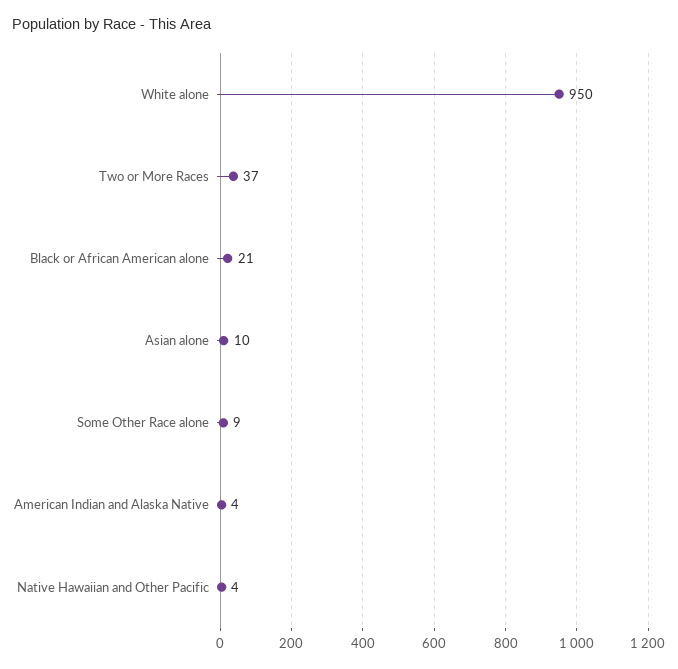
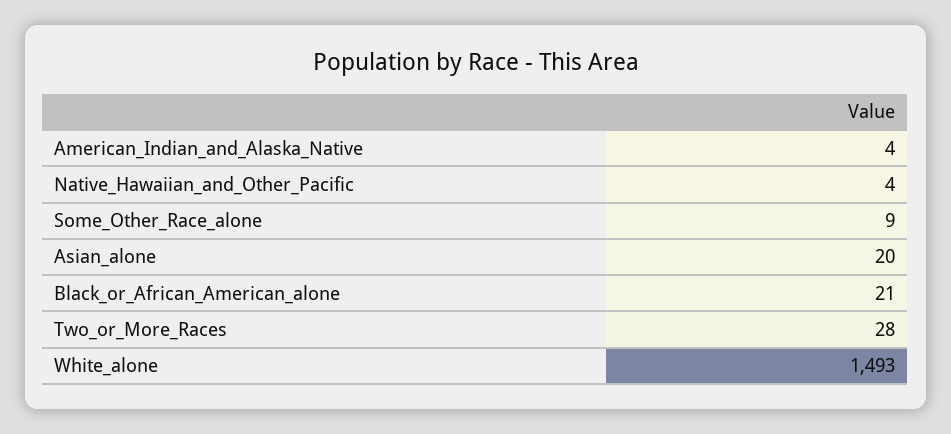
White alone: 950 -> 1493
Two or More Races: 37 -> 28
Asian alone: 10 -> 20

